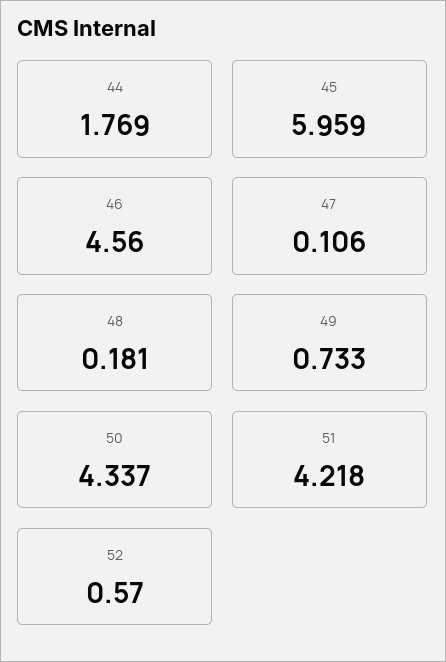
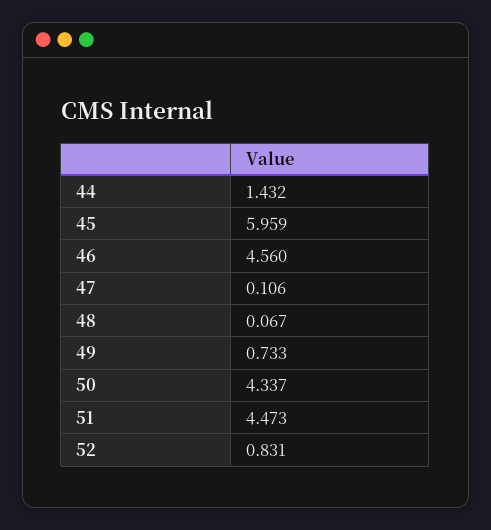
44: 1.769 -> 1.432
48: 0.181 -> 0.067
51: 4.218 -> 4.473
52: 0.57 -> 0.831

